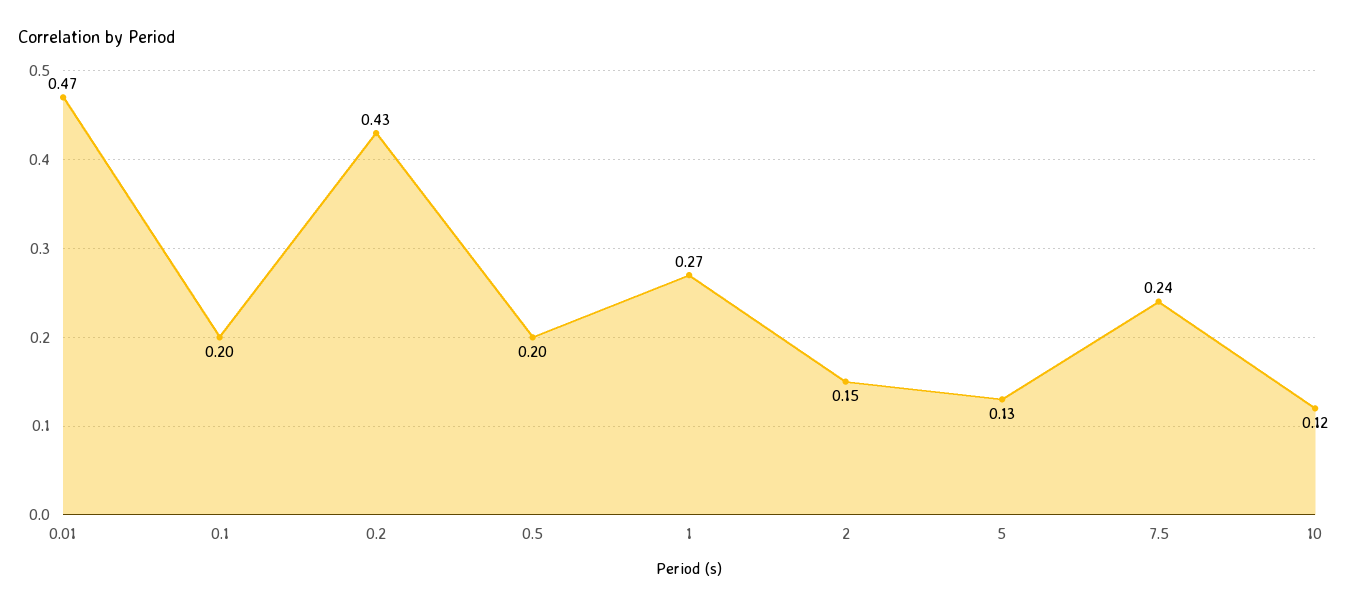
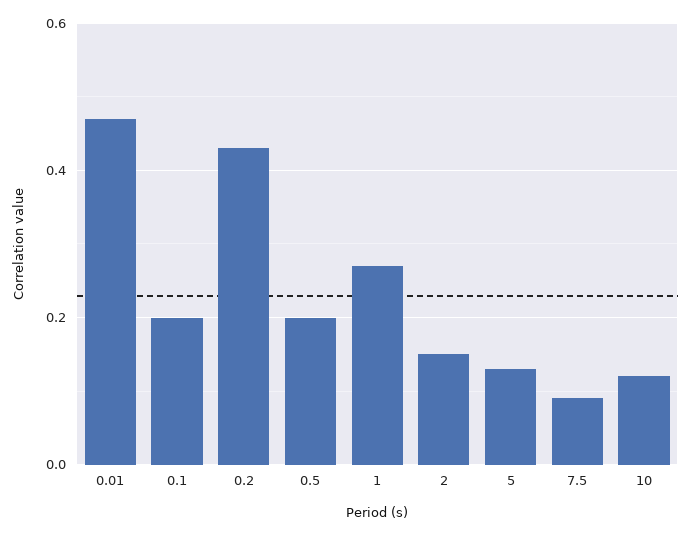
7.5: 0.24 -> 0.1

